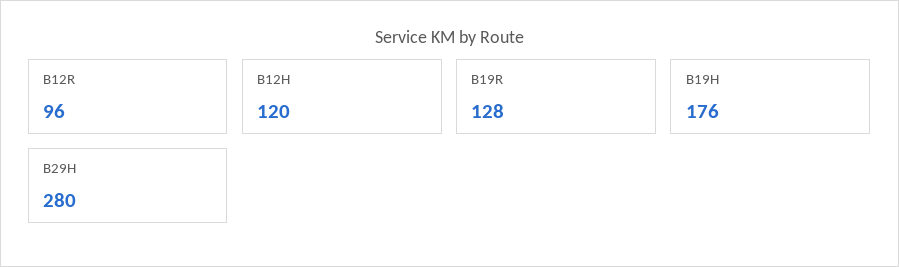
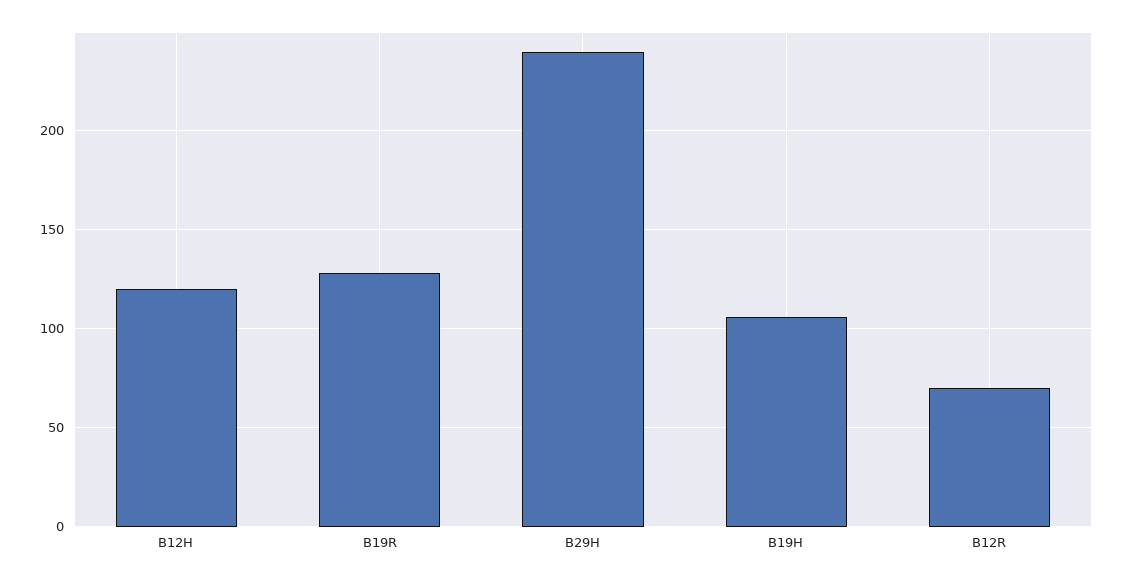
B12R: 96 -> 70
B19H: 176 -> 105
B29H: 280 -> 240

